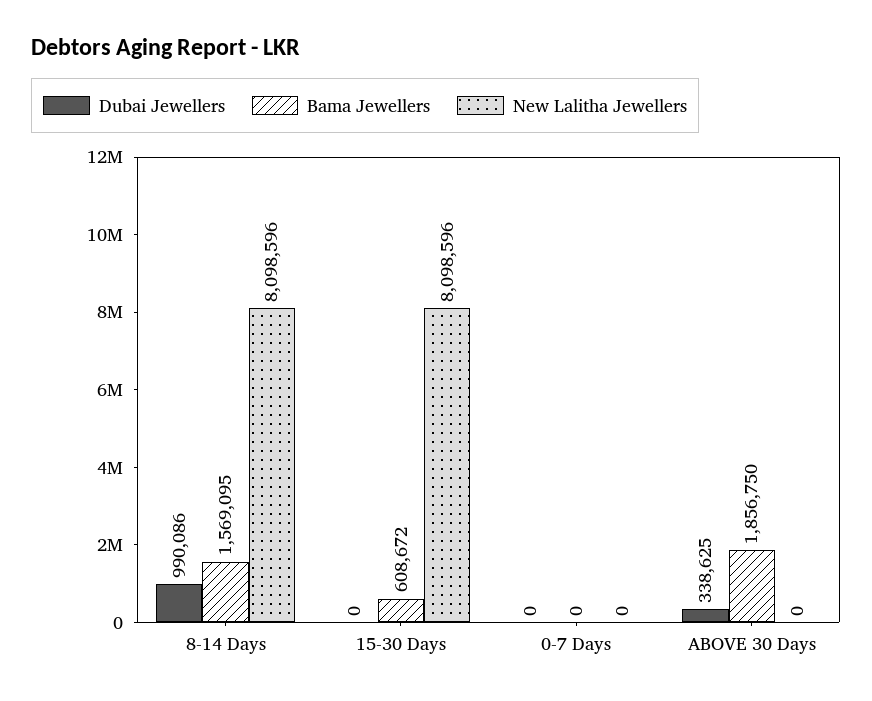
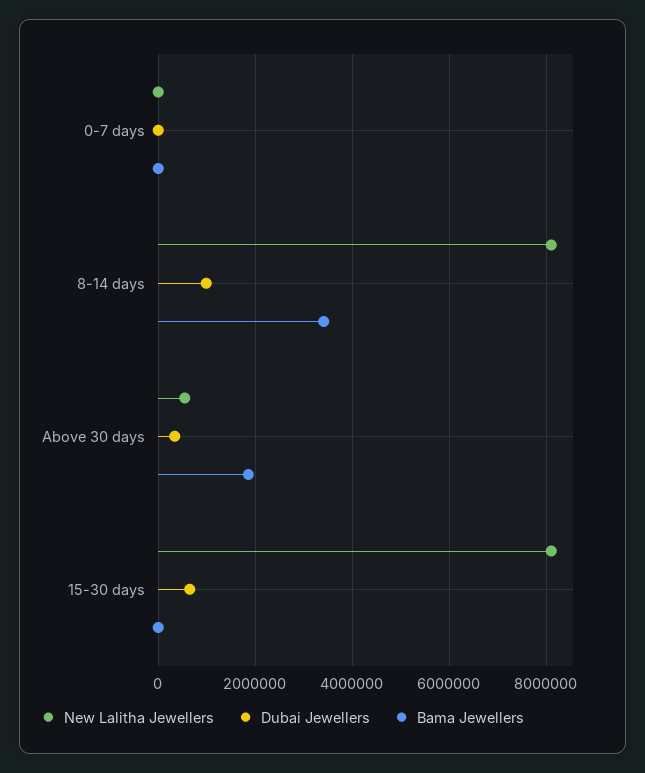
Bama Jewellers, 8-14 Days: 1569095 -> 3400000
Dubai Jewellers, 15-30 Days: 0 -> 600000
Bama Jewellers, 15-30 Days: 608672 -> 0
New Lalitha Jewellers, ABOVE 30 Days: 0 -> 600000

